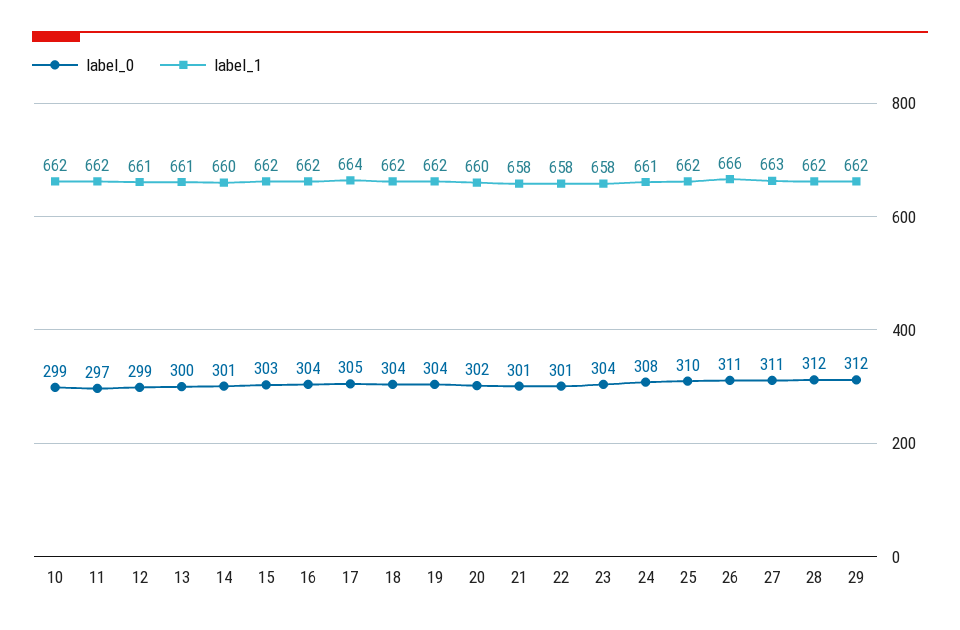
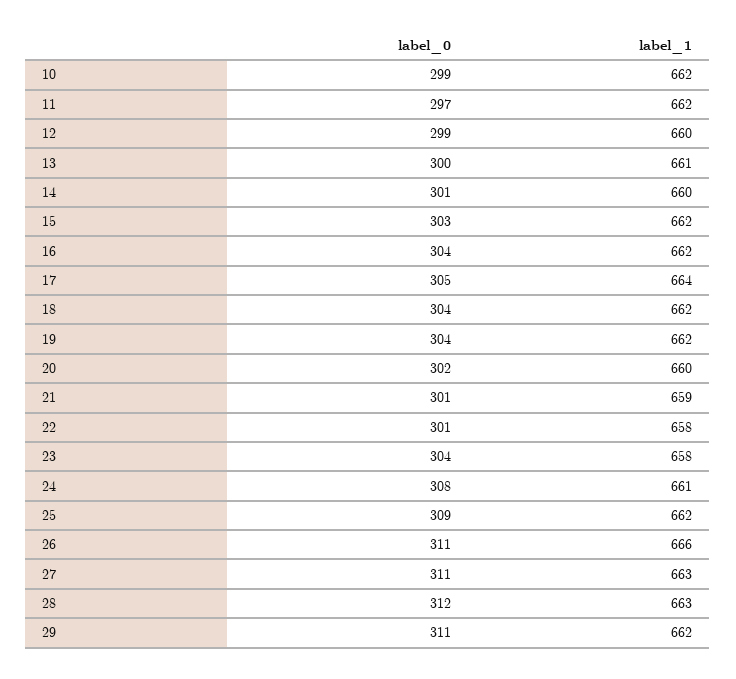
label_1, 12: 661 -> 660
label_1, 21: 658 -> 659
label_0, 25: 310 -> 309
label_1, 28: 662 -> 663
label_0, 29: 312 -> 311

